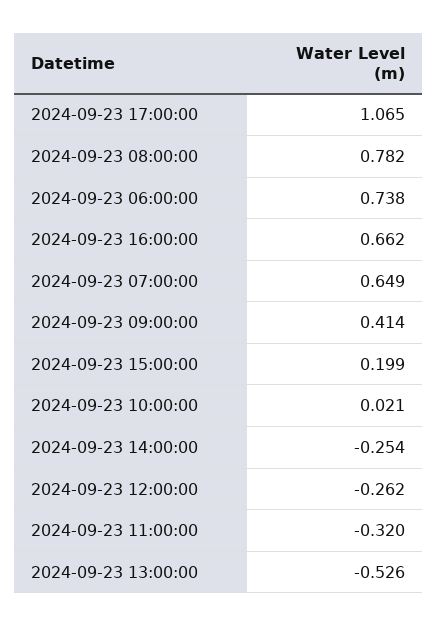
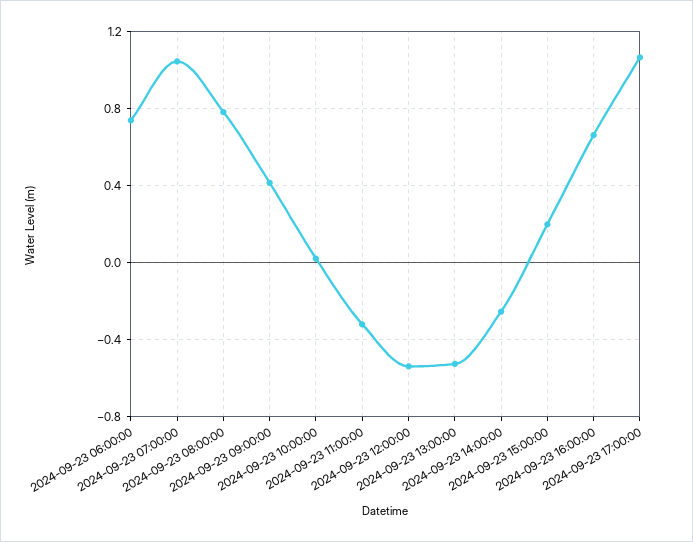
2024-09-23 07:00:00: 0.649 -> 1.05
2024-09-23 12:00:00: -0.262 -> -0.55

